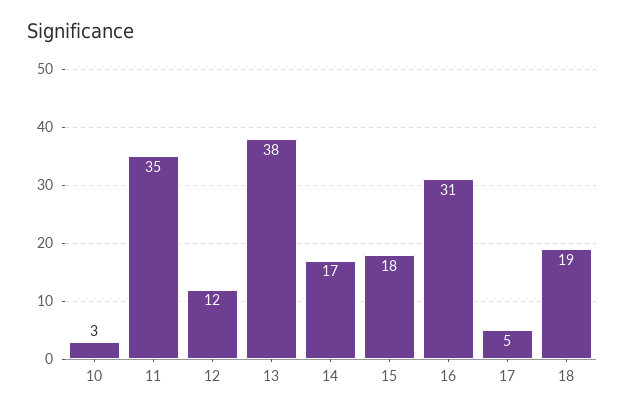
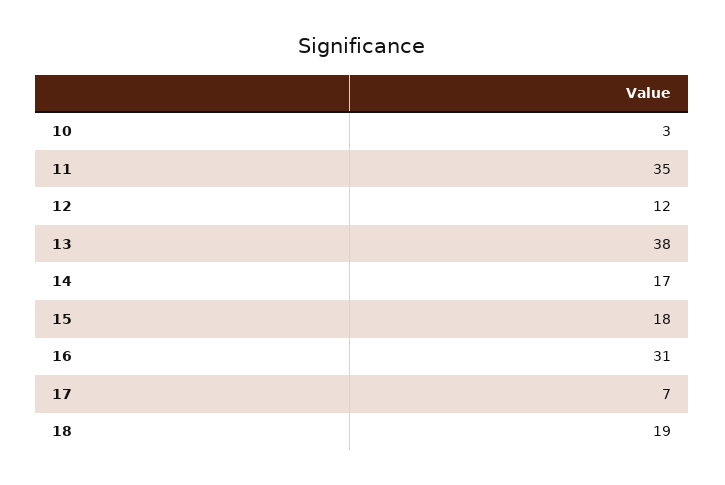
17: 5 -> 7

